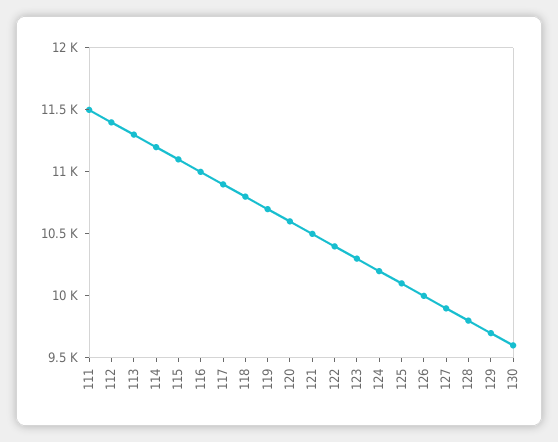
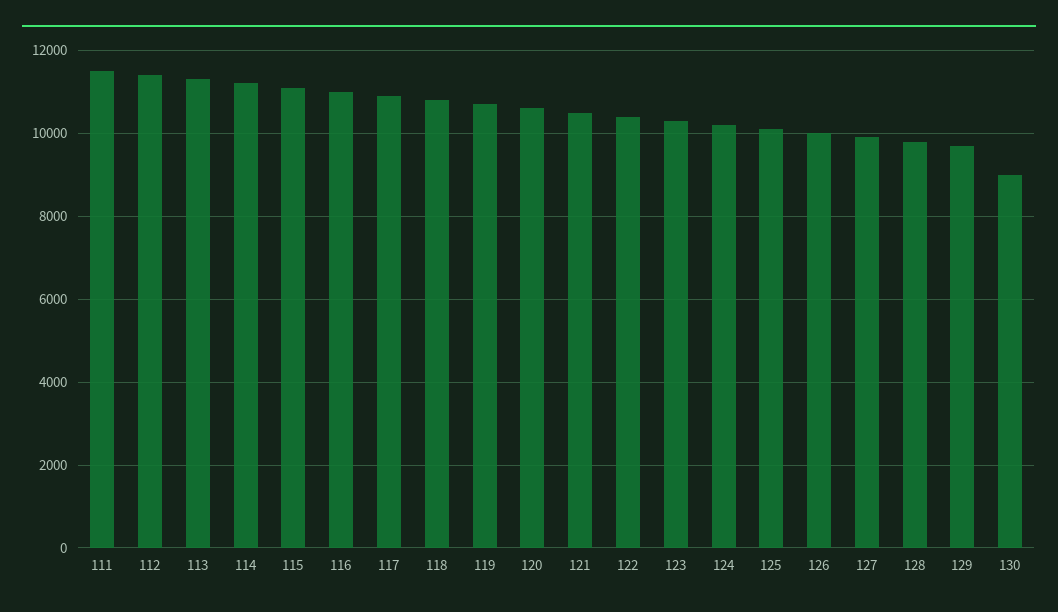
130: 9600 -> 9000

